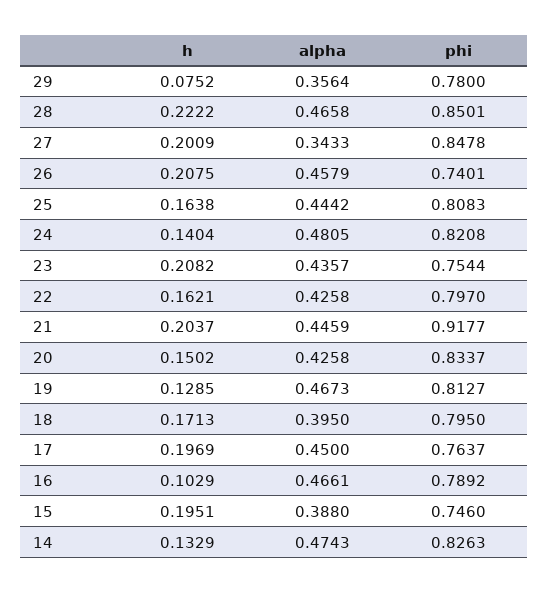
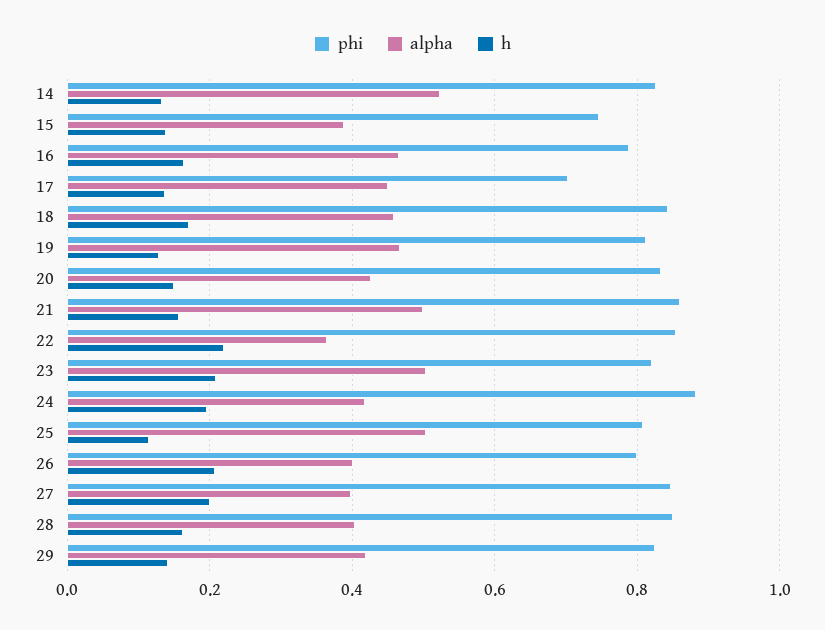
h, 29: 0.0752 -> 0.14
alpha, 29: 0.3564 -> 0.42
phi, 29: 0.78 -> 0.82
h, 28: 0.2222 -> 0.16
alpha, 28: 0.4658 -> 0.4
alpha, 27: 0.3433 -> 0.4
alpha, 26: 0.4579 -> 0.4
phi, 26: 0.7401 -> 0.8
h, 25: 0.1638 -> 0.12
alpha, 25: 0.4442 -> 0.5
h, 24: 0.1404 -> 0.2
alpha, 24: 0.4805 -> 0.42
phi, 24: 0.8208 -> 0.88
alpha, 23: 0.4357 -> 0.5
phi, 23: 0.7544 -> 0.82
h, 22: 0.1621 -> 0.22
alpha, 22: 0.4258 -> 0.36
phi, 22: 0.797 -> 0.86
h, 21: 0.2037 -> 0.16
alpha, 21: 0.4459 -> 0.5
phi, 21: 0.9177 -> 0.86
alpha, 18: 0.395 -> 0.46
phi, 18: 0.795 -> 0.84
h, 17: 0.1969 -> 0.14
phi, 17: 0.7637 -> 0.7
h, 16: 0.1029 -> 0.16
h, 15: 0.1951 -> 0.14
alpha, 14: 0.4743 -> 0.52

